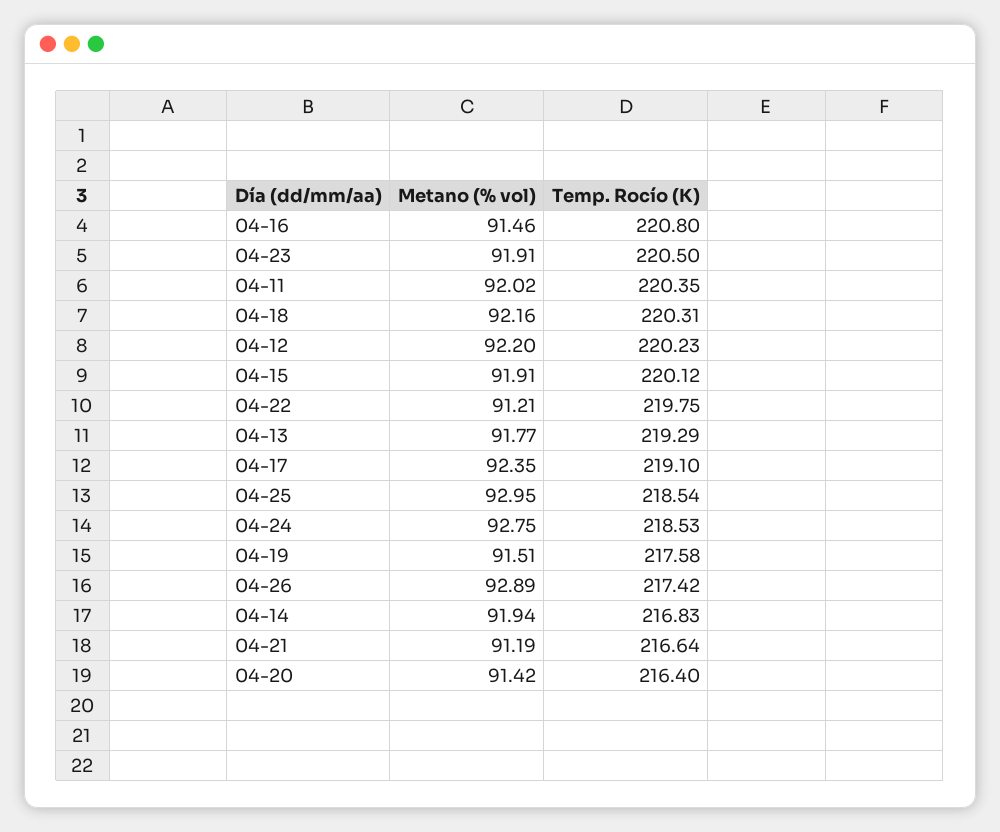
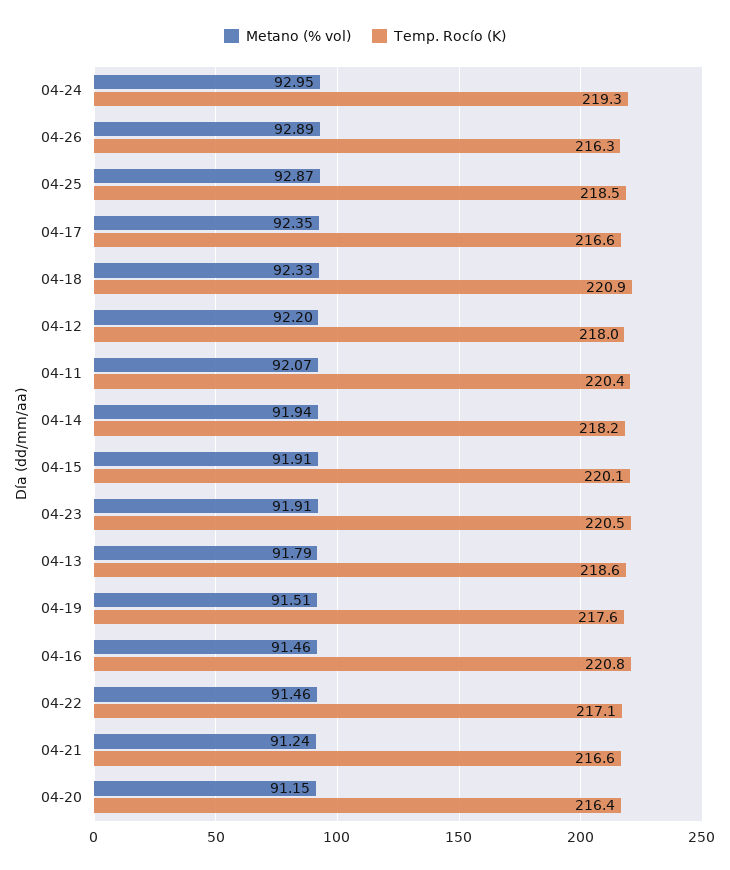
Metano (% vol), 04-11: 92.02 -> 92.07
Metano (% vol), 04-18: 92.16 -> 92.33
Temp. Rocío (K), 04-18: 220.31 -> 220.9
Temp. Rocío (K), 04-12: 220.23 -> 218
Metano (% vol), 04-22: 91.21 -> 91.46
Temp. Rocío (K), 04-22: 219.75 -> 217.1
Metano (% vol), 04-13: 91.77 -> 91.79
Temp. Rocío (K), 04-13: 219.29 -> 218.6
Temp. Rocío (K), 04-17: 219.1 -> 216.6
Metano (% vol), 04-25: 92.95 -> 92.87
Metano (% vol), 04-24: 92.75 -> 92.95
Temp. Rocío (K), 04-24: 218.53 -> 219.3
Temp. Rocío (K), 04-26: 217.42 -> 216.3
Temp. Rocío (K), 04-14: 216.83 -> 218.2
Metano (% vol), 04-21: 91.19 -> 91.24
Metano (% vol), 04-20: 91.42 -> 91.15

